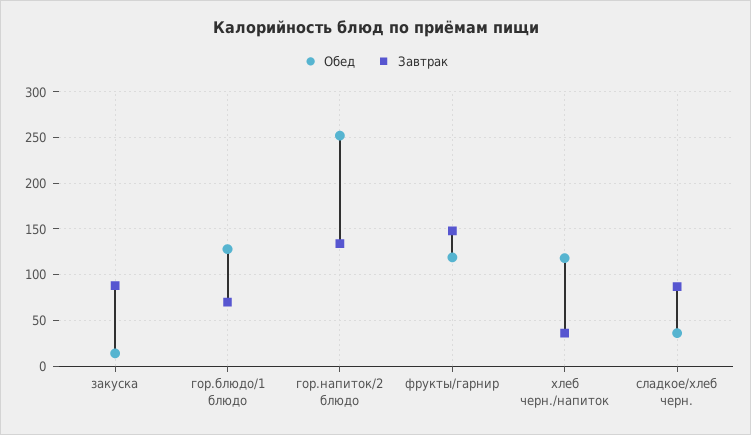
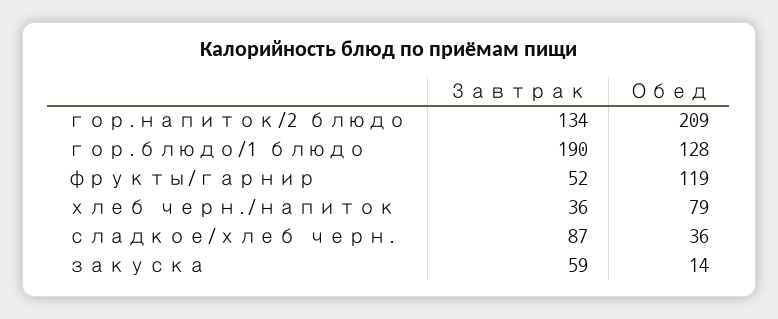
Завтрак, закуска: 90 -> 59
Завтрак, гор.блюдо/1 блюдо: 70 -> 190
Обед, гор.напиток/2 блюдо: 250 -> 209
Завтрак, фрукты/гарнир: 150 -> 52
Обед, хлеб черн./напиток: 120 -> 79

